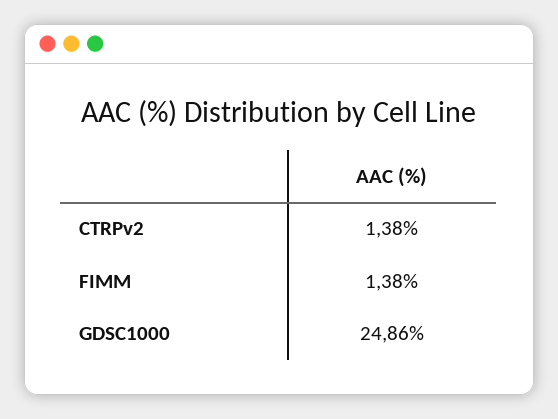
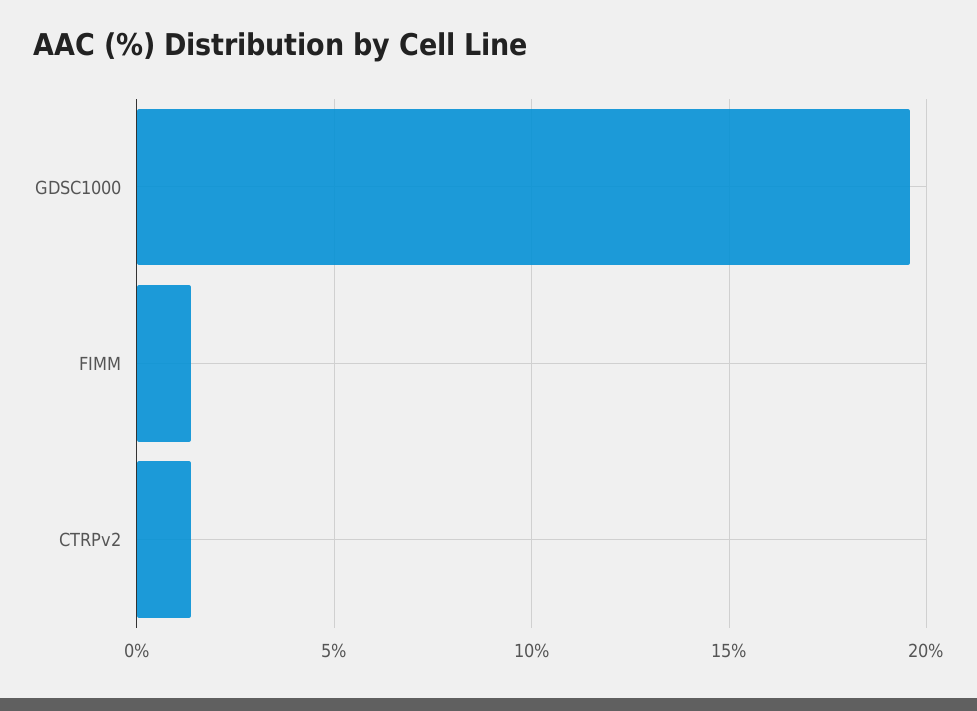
GDSC1000: 24.86 -> 19.5

